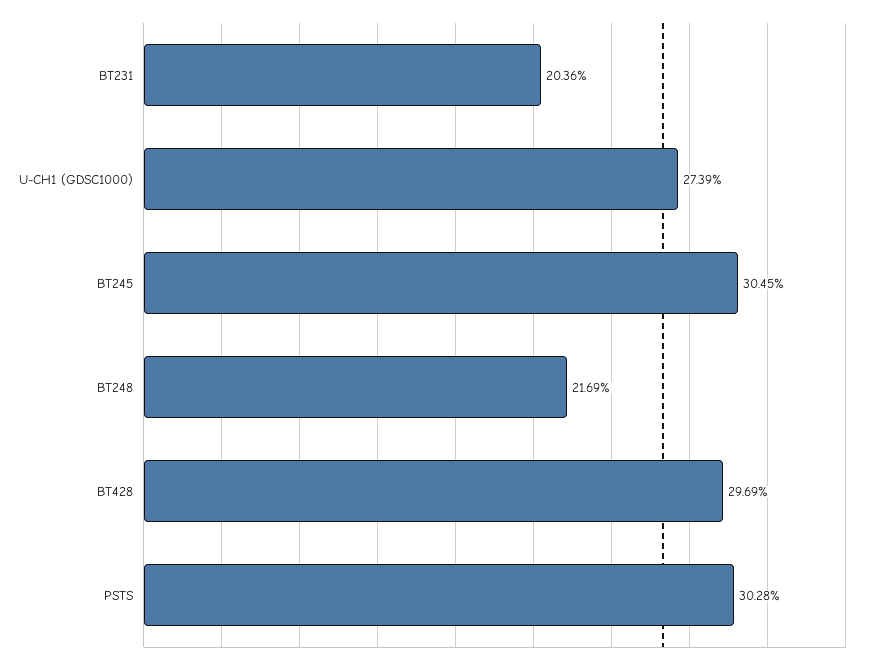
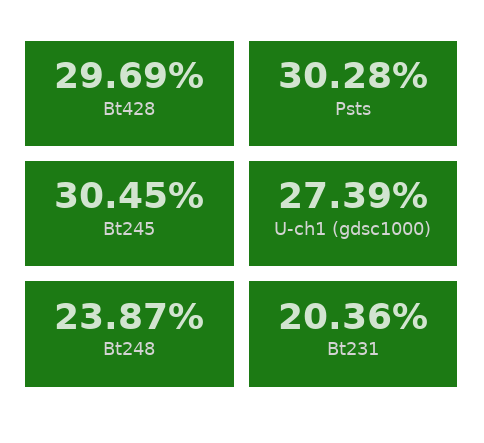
BT248: 21.69 -> 23.87

